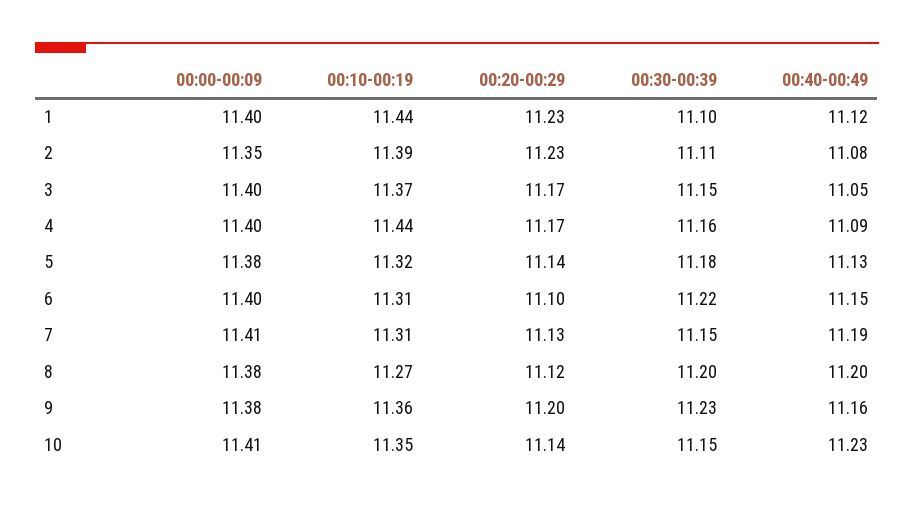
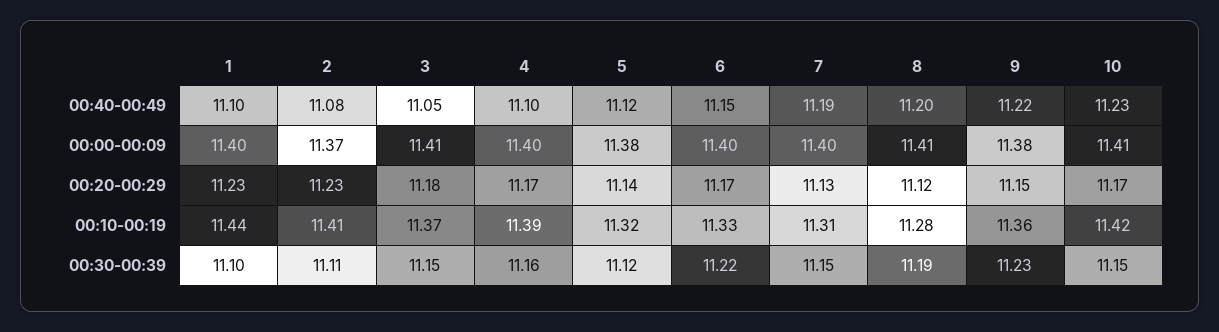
00:40-00:49, 1: 11.12 -> 11.1
00:00-00:09, 2: 11.35 -> 11.37
00:10-00:19, 2: 11.39 -> 11.41
00:00-00:09, 3: 11.4 -> 11.41
00:20-00:29, 3: 11.17 -> 11.18
00:10-00:19, 4: 11.44 -> 11.39
00:40-00:49, 4: 11.09 -> 11.1
00:30-00:39, 5: 11.18 -> 11.12
00:40-00:49, 5: 11.13 -> 11.12
00:10-00:19, 6: 11.31 -> 11.33
00:20-00:29, 6: 11.1 -> 11.17
00:00-00:09, 7: 11.41 -> 11.4
00:00-00:09, 8: 11.38 -> 11.41
00:10-00:19, 8: 11.27 -> 11.28
00:30-00:39, 8: 11.2 -> 11.19
00:20-00:29, 9: 11.2 -> 11.15
00:40-00:49, 9: 11.16 -> 11.22
00:10-00:19, 10: 11.35 -> 11.42
00:20-00:29, 10: 11.14 -> 11.17

